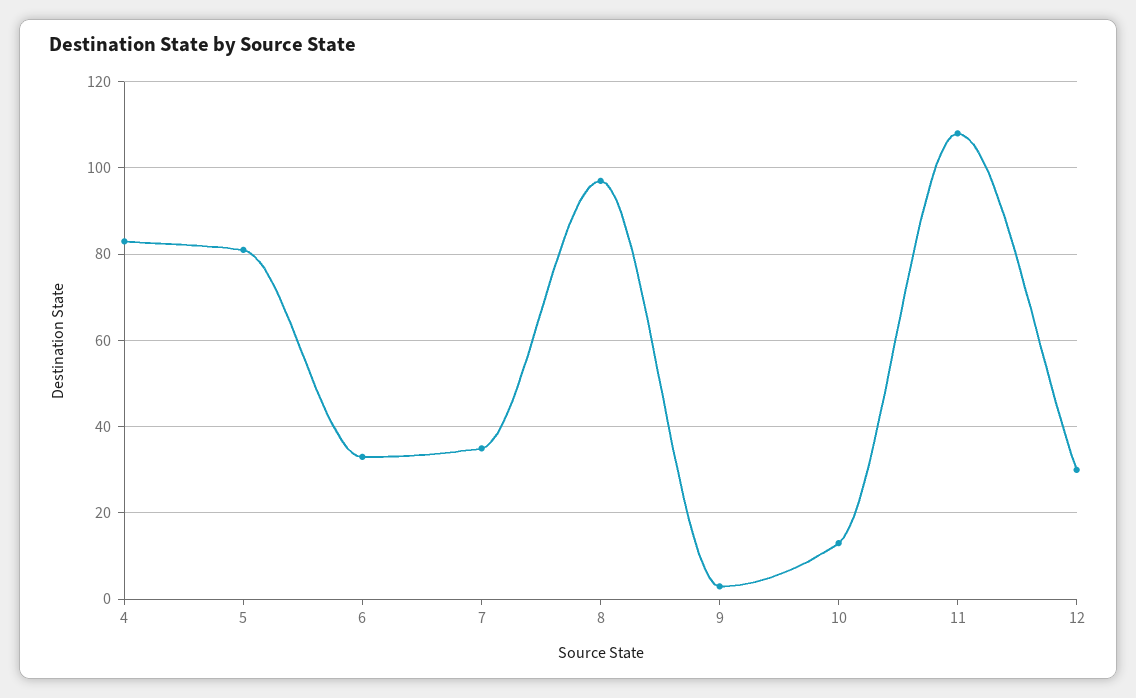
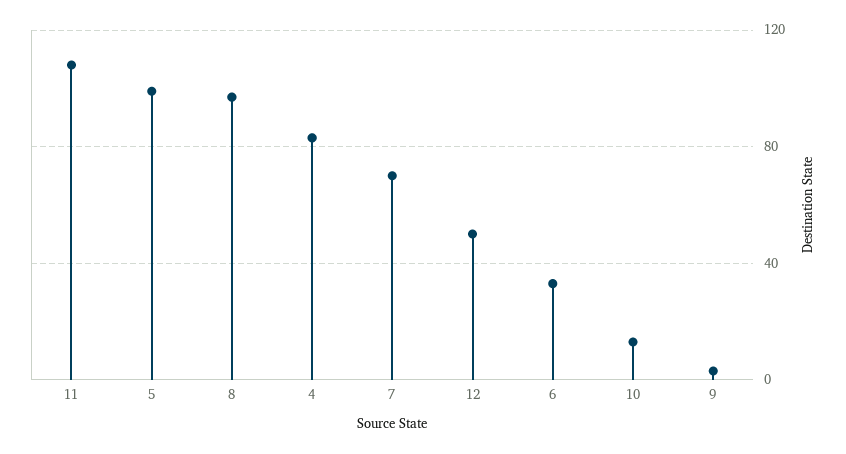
5: 80 -> 100
7: 35 -> 70
12: 30 -> 50

